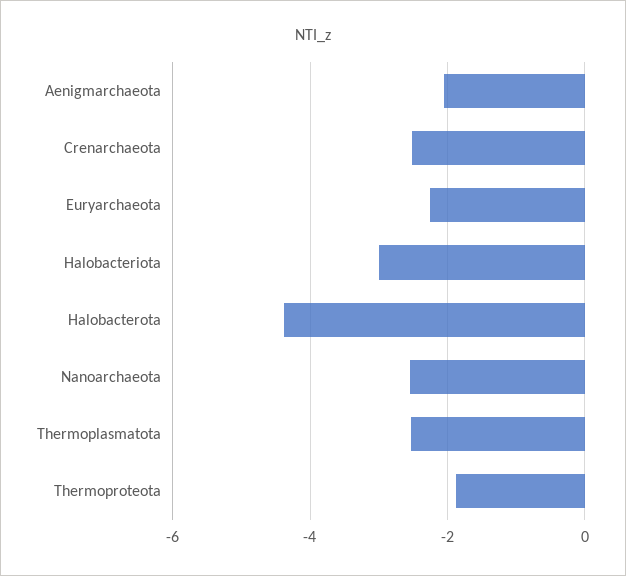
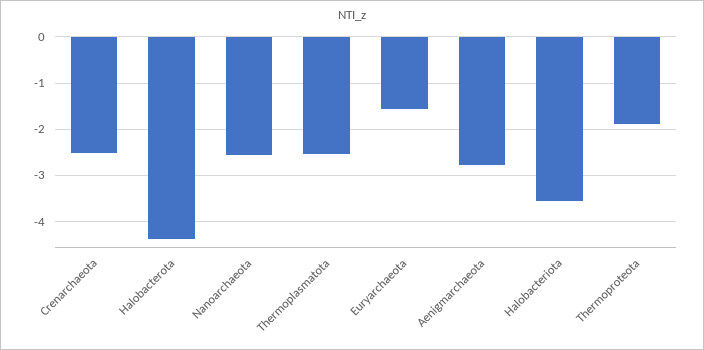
Aenigmarchaeota: -2 -> -2.8
Euryarchaeota: -2.2 -> -1.6
Halobacteriota: -3 -> -3.6

